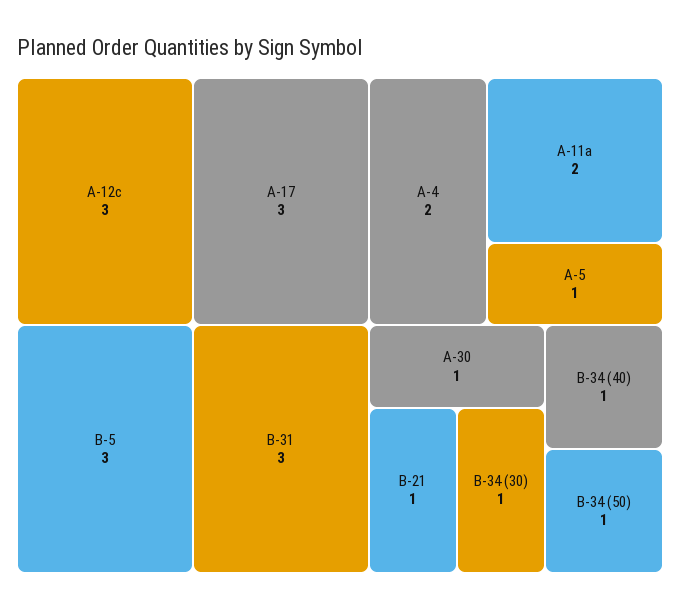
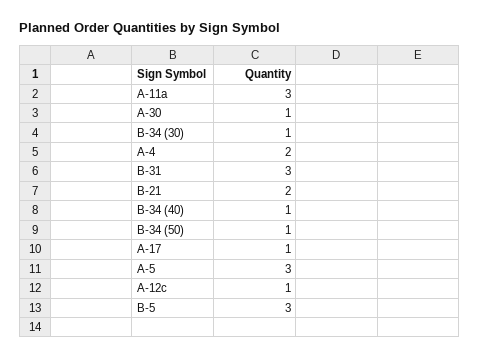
A-12c: 3 -> 1
A-17: 3 -> 1
A-11a: 2 -> 3
A-5: 1 -> 3
B-21: 1 -> 2

